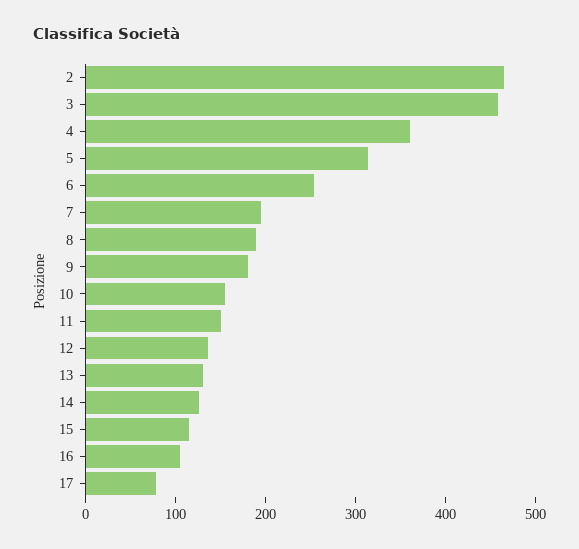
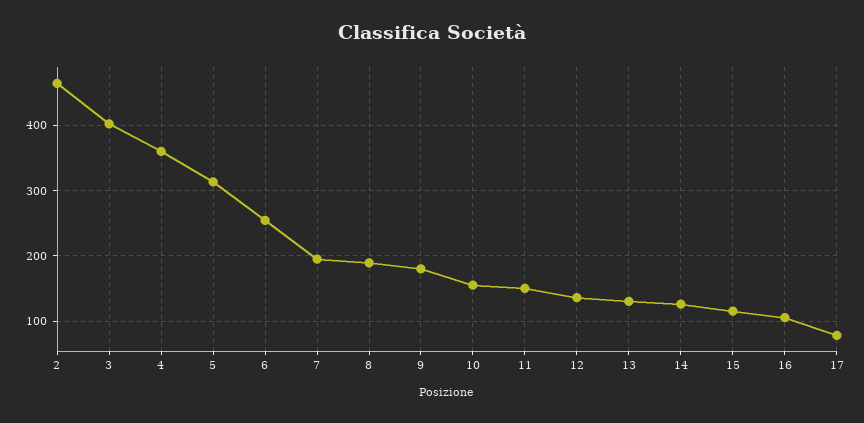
3: 460 -> 400

